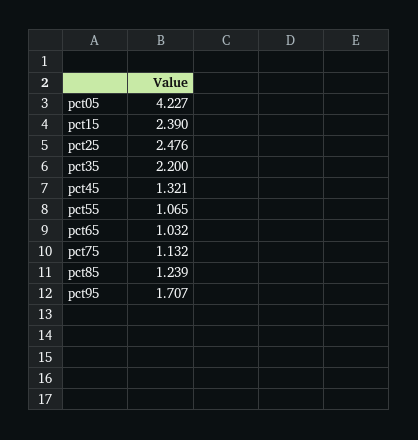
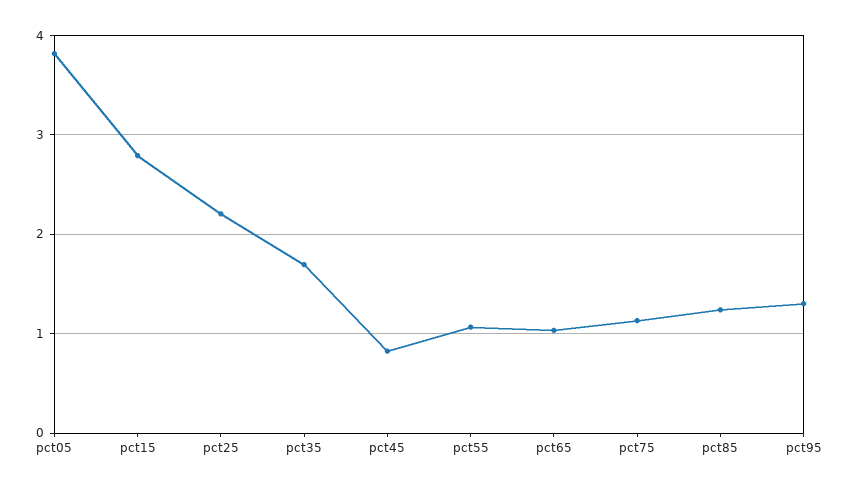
pct05: 4.227 -> 3.8
pct15: 2.39 -> 2.8
pct25: 2.476 -> 2.2
pct35: 2.2 -> 1.7
pct45: 1.321 -> 0.8
pct95: 1.707 -> 1.3

